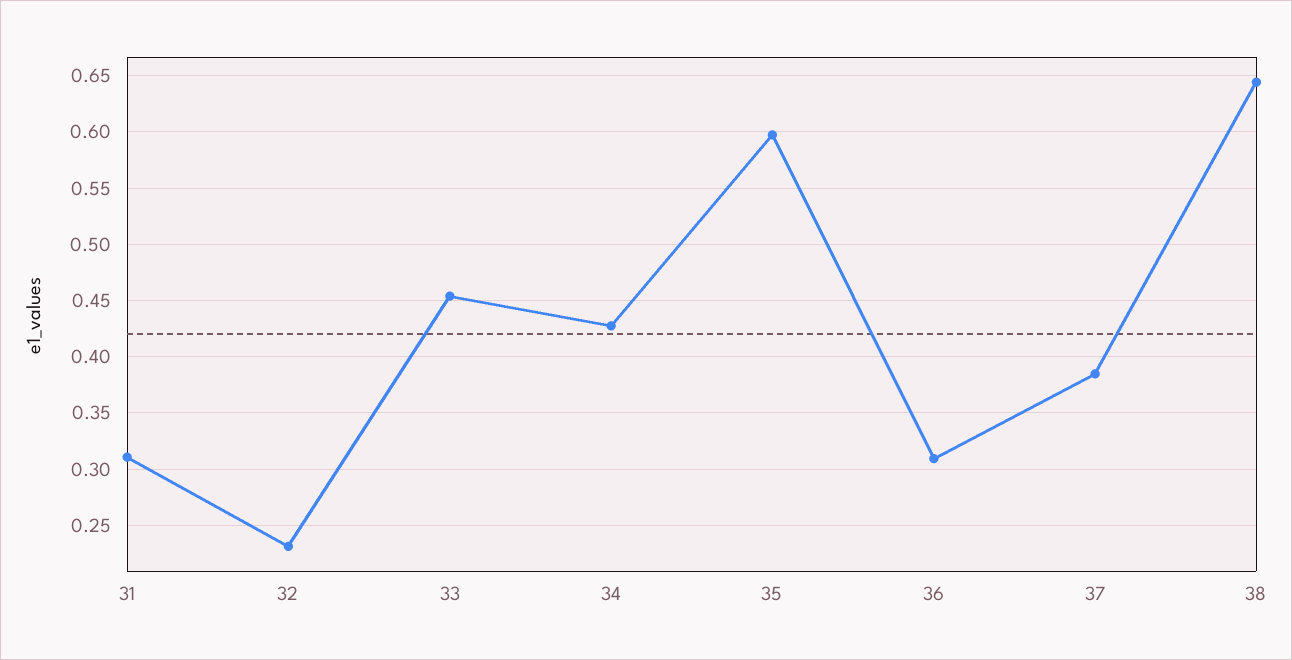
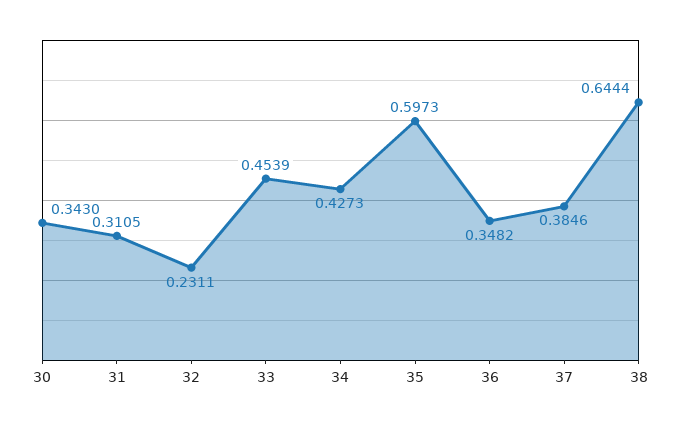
36: 0.31 -> 0.3482
30: none -> 0.343

